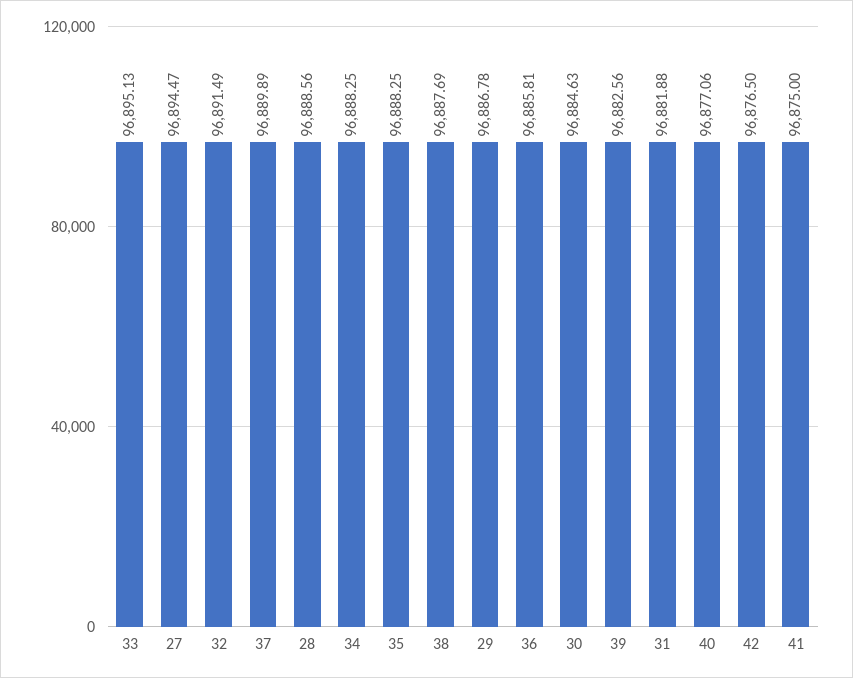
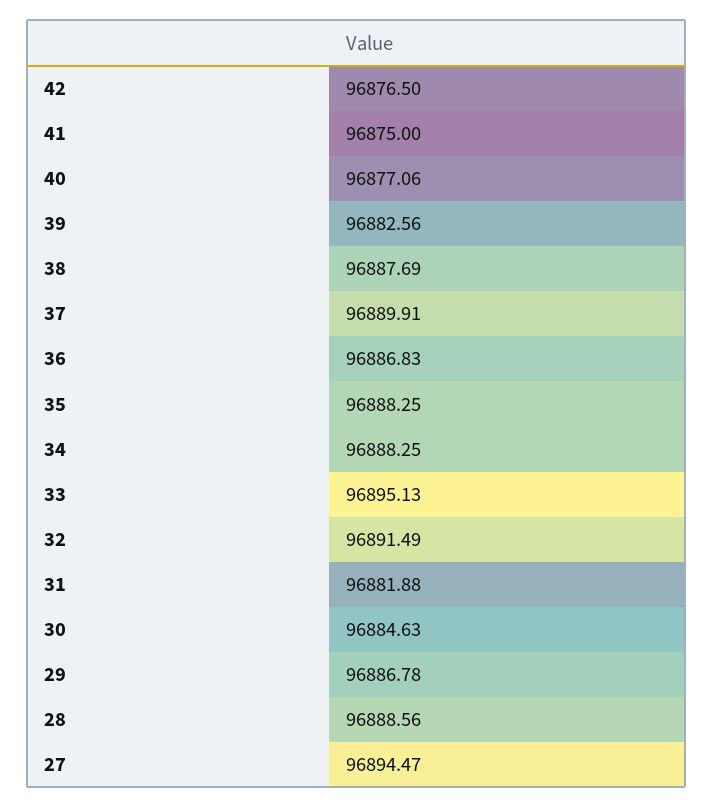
37: 96889.89 -> 96889.91
36: 96885.81 -> 96886.83

